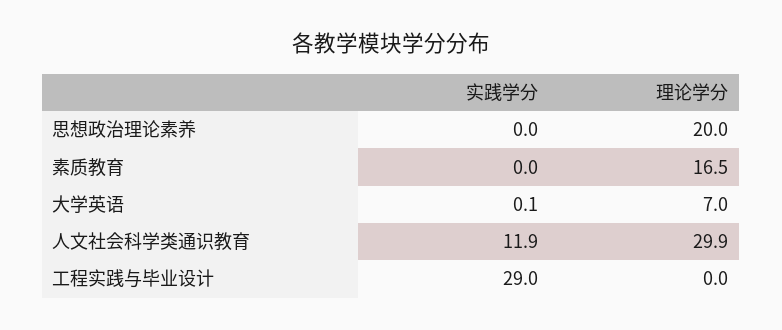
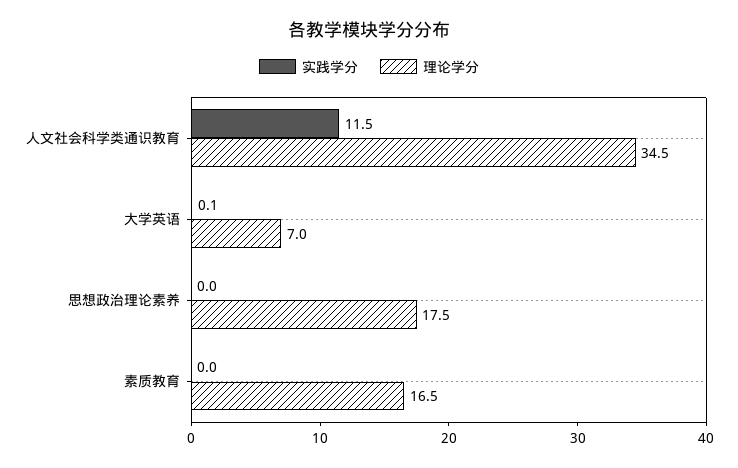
理论学分, 思想政治理论素养: 20 -> 17.5
实践学分, 人文社会科学类通识教育: 11.9 -> 11.5
理论学分, 人文社会科学类通识教育: 29.9 -> 34.5
实践学分, 工程实践与毕业设计: 29 -> none
理论学分, 工程实践与毕业设计: 0 -> none

